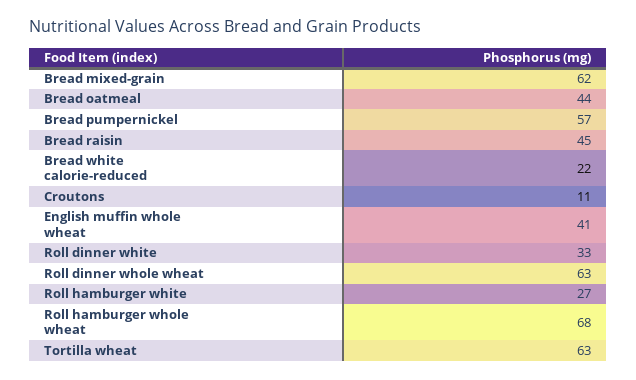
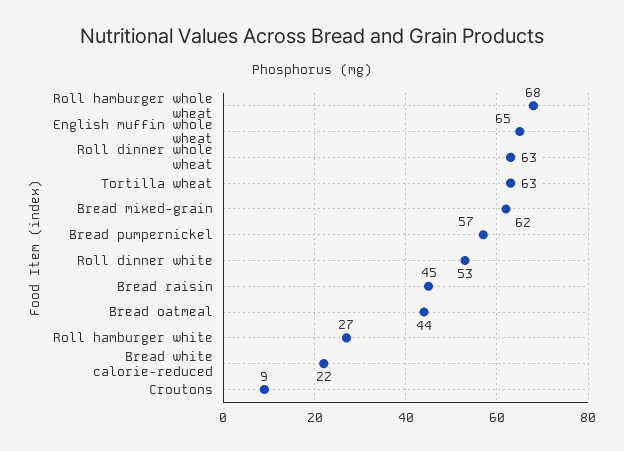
Croutons: 11 -> 9
English muffin whole wheat: 41 -> 65
Roll dinner white: 33 -> 53

